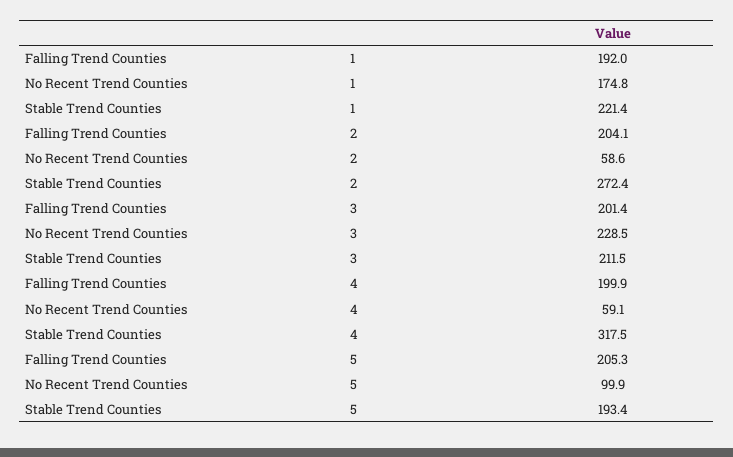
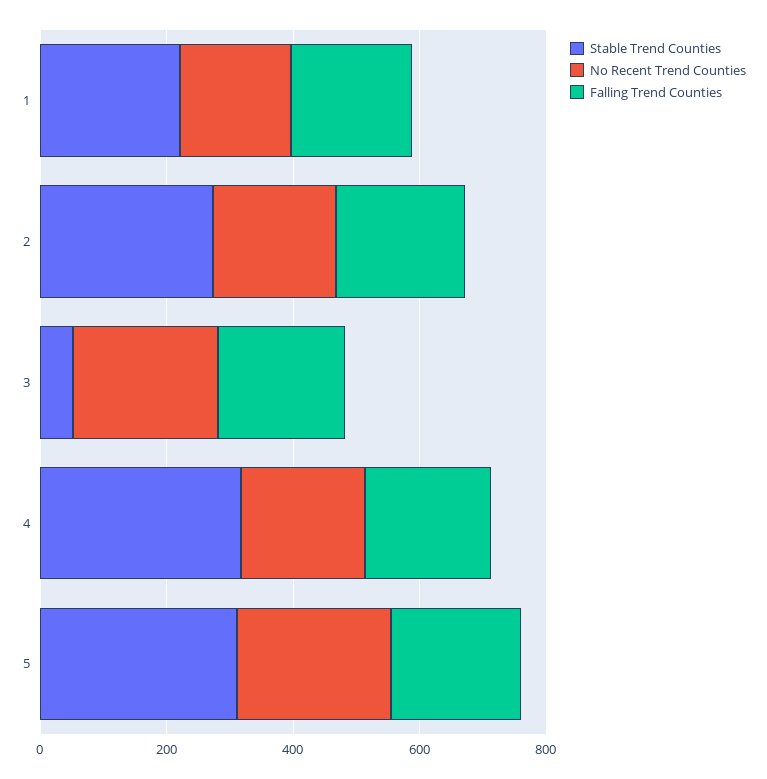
No Recent Trend Counties, 2: 58.6 -> 200
Stable Trend Counties, 3: 211.5 -> 50
No Recent Trend Counties, 4: 59.1 -> 200
No Recent Trend Counties, 5: 99.9 -> 250
Stable Trend Counties, 5: 193.4 -> 300

